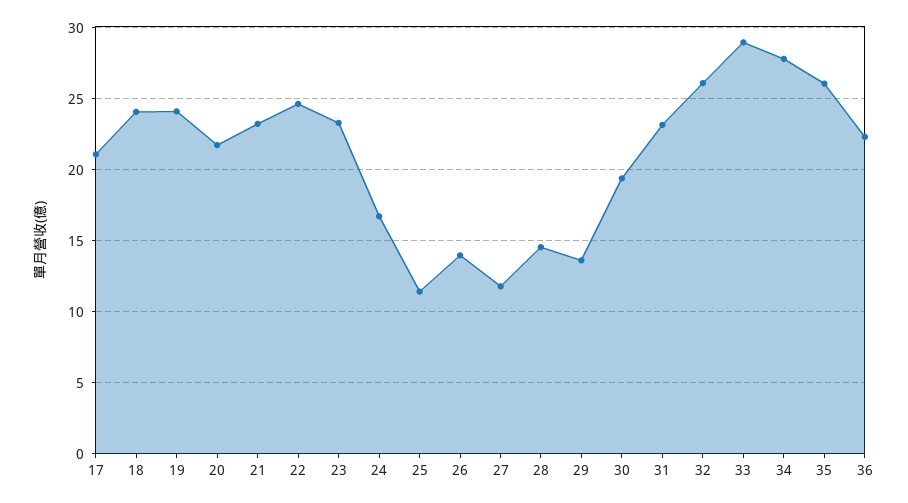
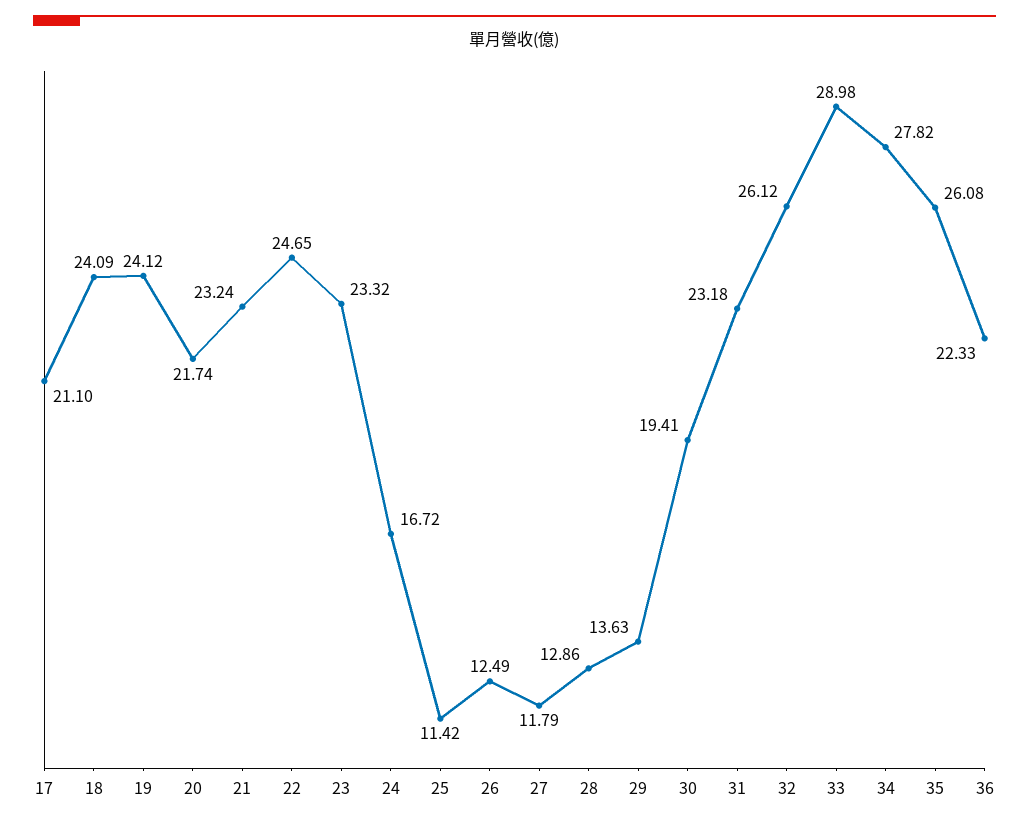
26: 14 -> 12.49
28: 14.5 -> 12.86

